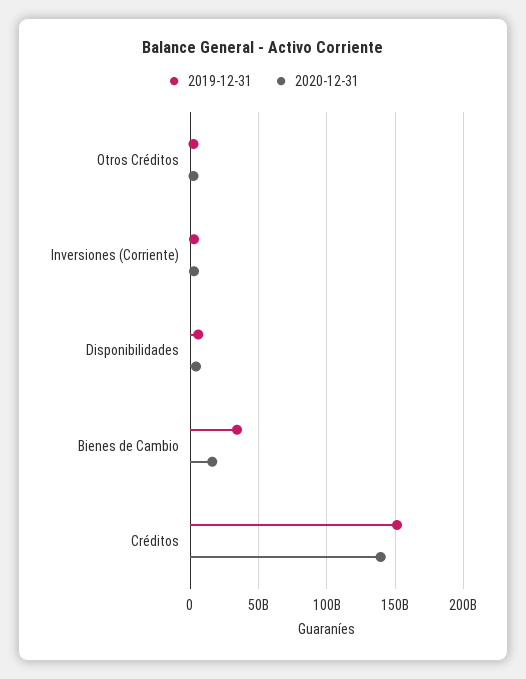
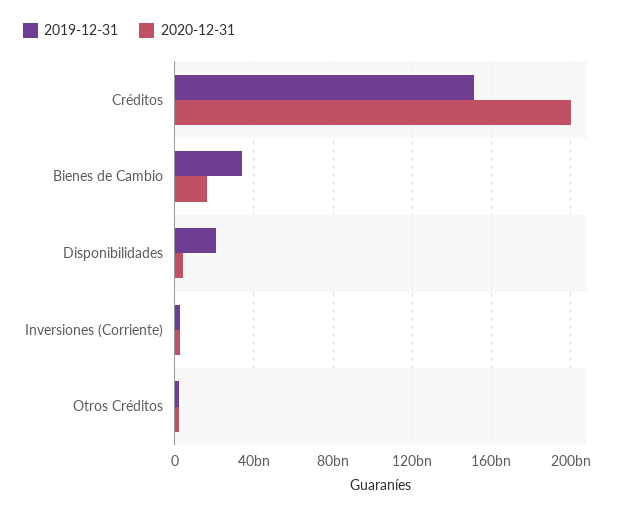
2019-12-31, Disponibilidades: 5000000000 -> 20000000000
2020-12-31, Créditos: 140000000000 -> 200000000000

